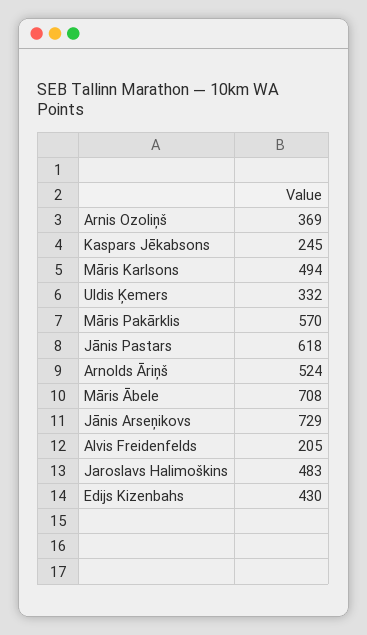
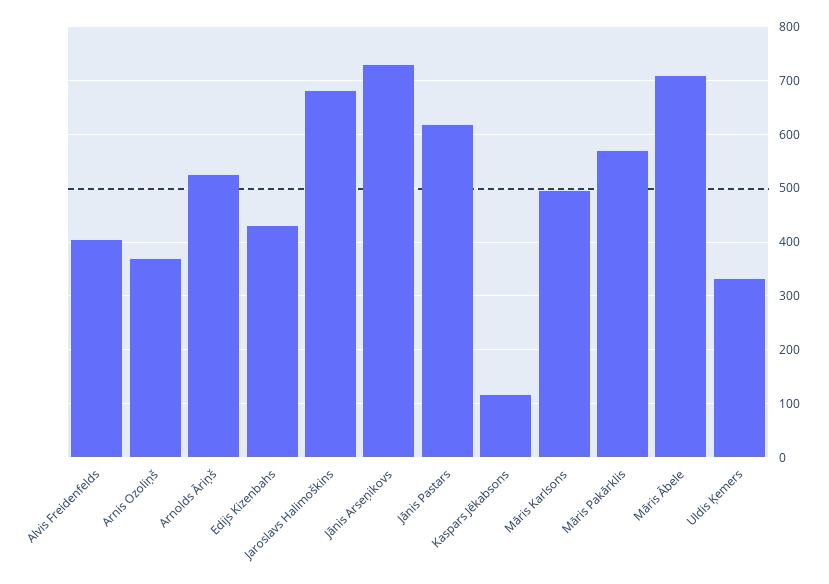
Kaspars Jēkabsons: 245 -> 120
Alvis Freidenfelds: 205 -> 400
Jaroslavs Halimoškins: 483 -> 680

